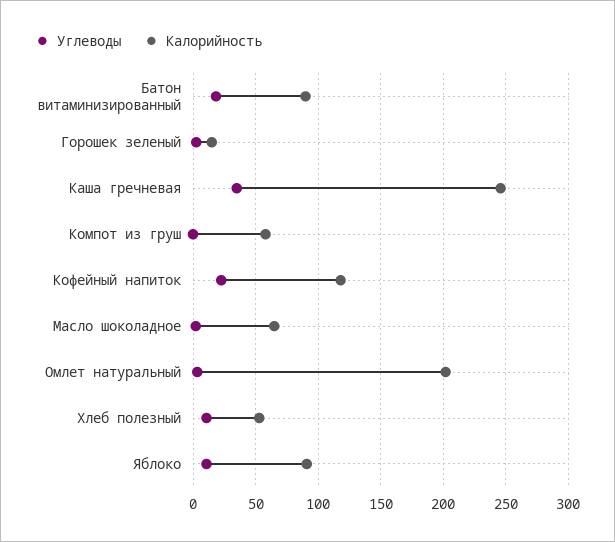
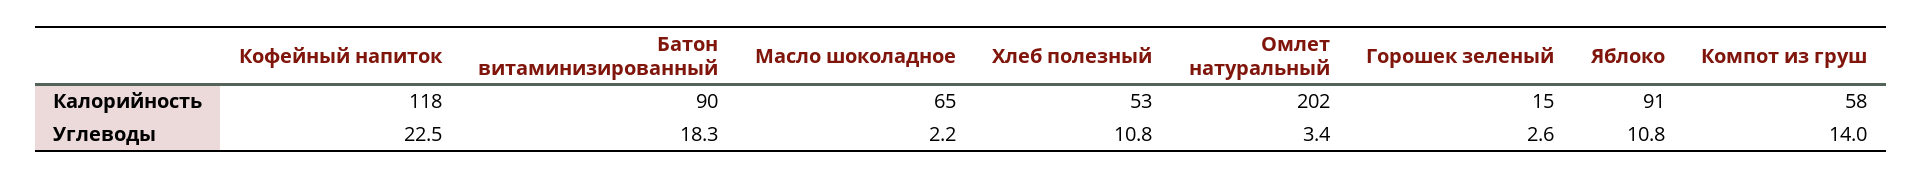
Углеводы, Каша гречневая: 35 -> none
Калорийность, Каша гречневая: 245 -> none
Углеводы, Компот из груш: 0 -> 14

